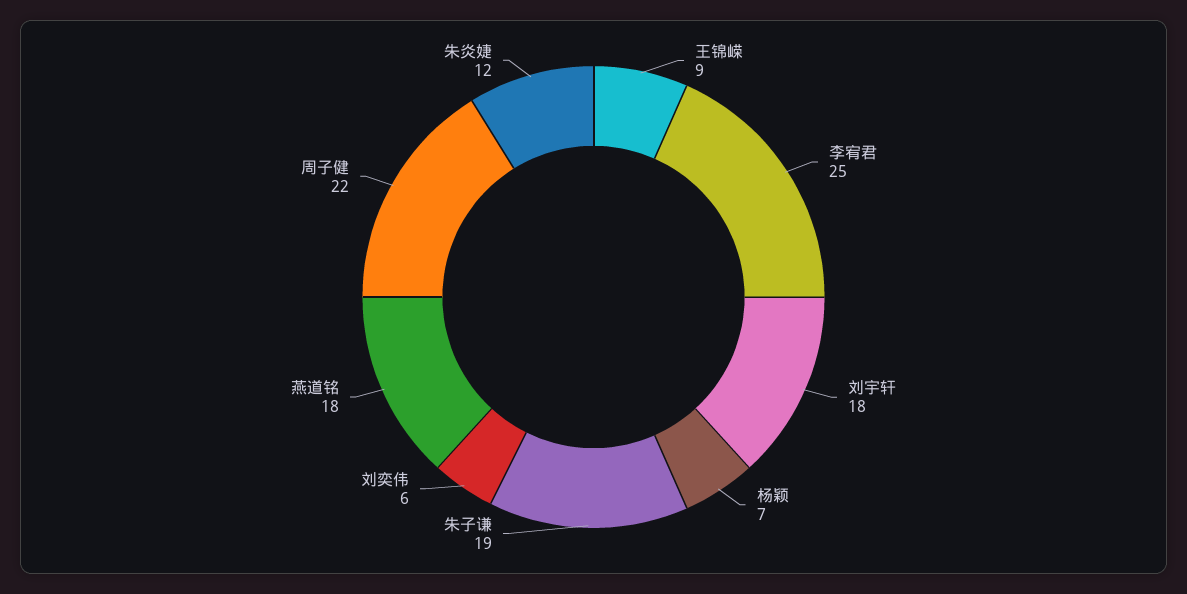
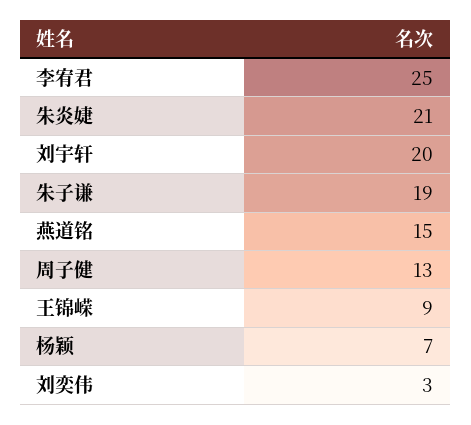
刘宇轩: 18 -> 20
刘奕伟: 6 -> 3
燕道铭: 18 -> 15
周子健: 22 -> 13
朱炎婕: 12 -> 21

